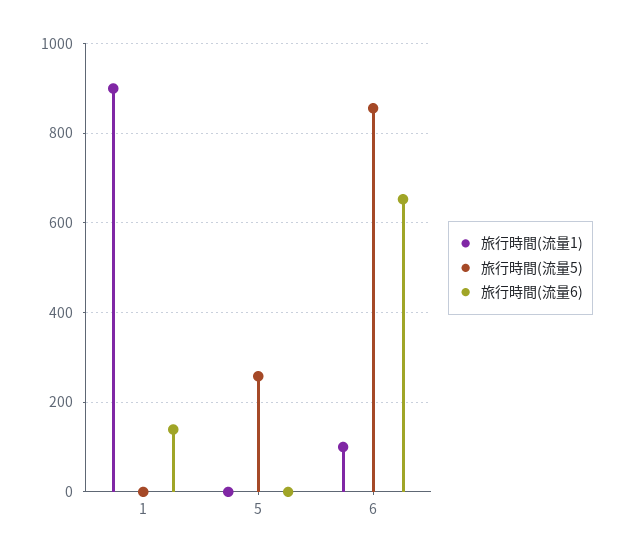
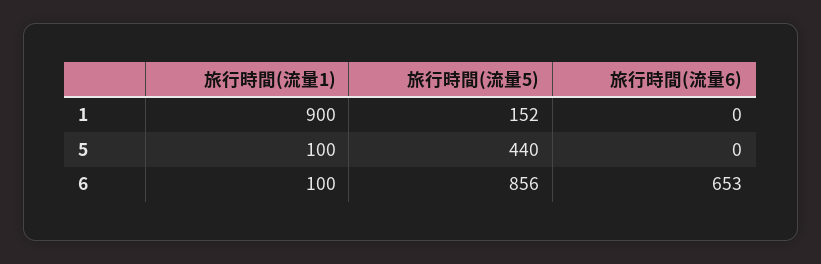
旅行時間(流量5), 1: 0 -> 152
旅行時間(流量6), 1: 140 -> 0
旅行時間(流量1), 5: 0 -> 100
旅行時間(流量5), 5: 260 -> 440

